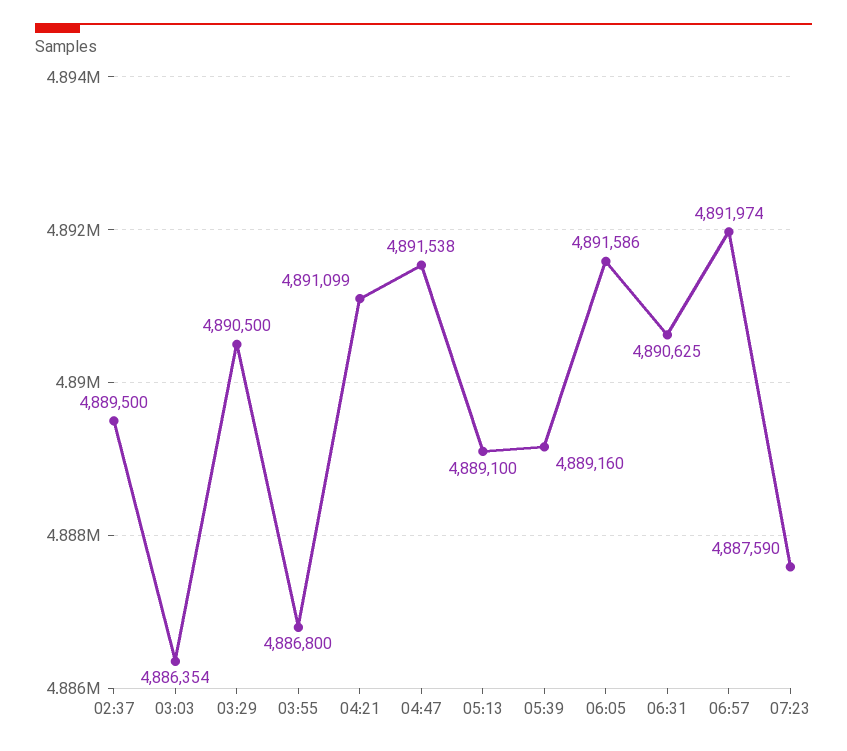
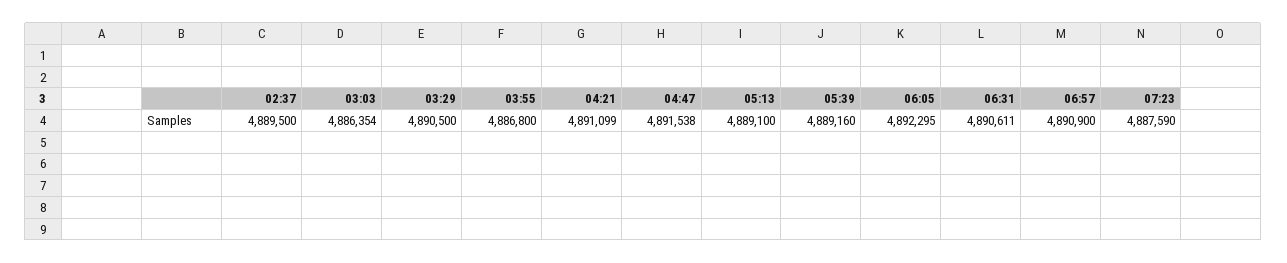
06:05: 4891586 -> 4892295
06:31: 4890625 -> 4890611
06:57: 4891974 -> 4890900

